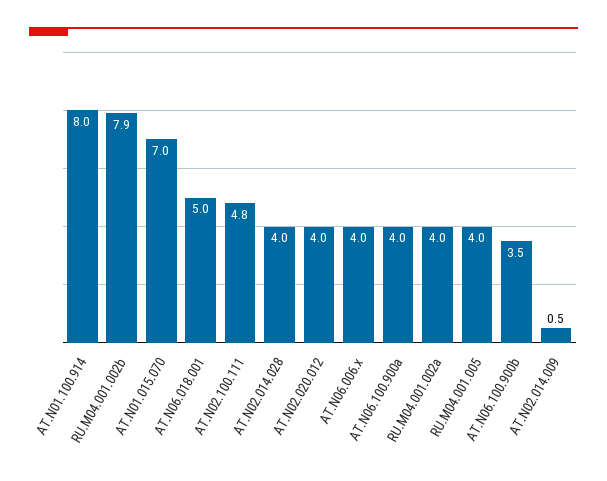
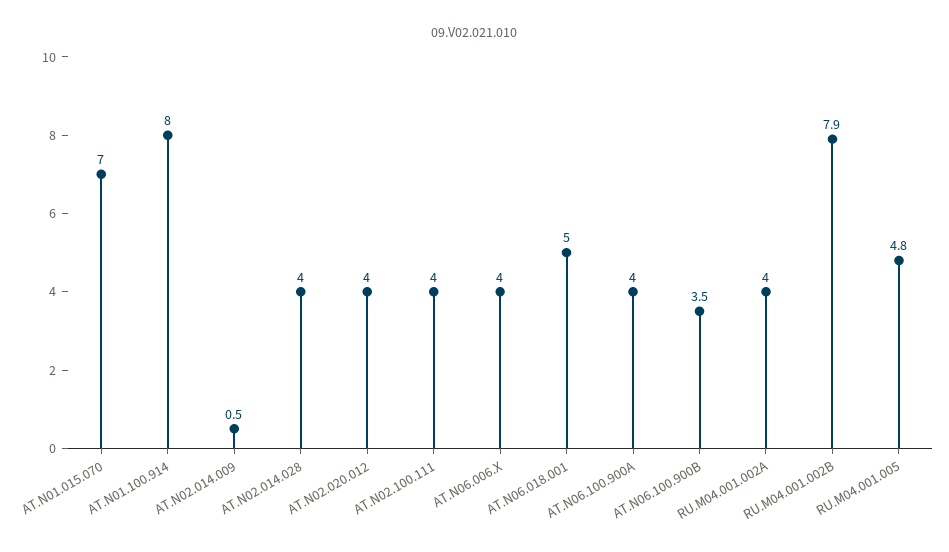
AT.N02.100.111: 4.8 -> 4
RU.M04.001.005: 4 -> 4.8

